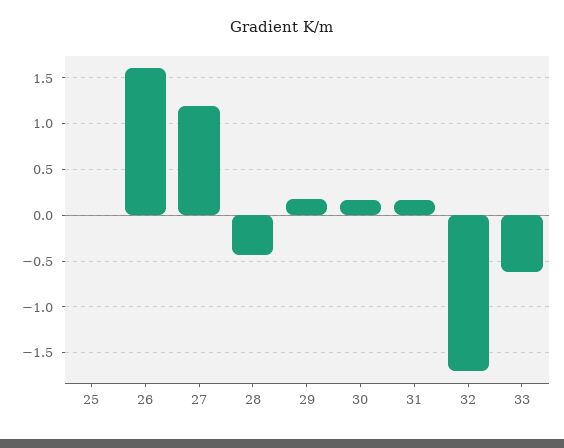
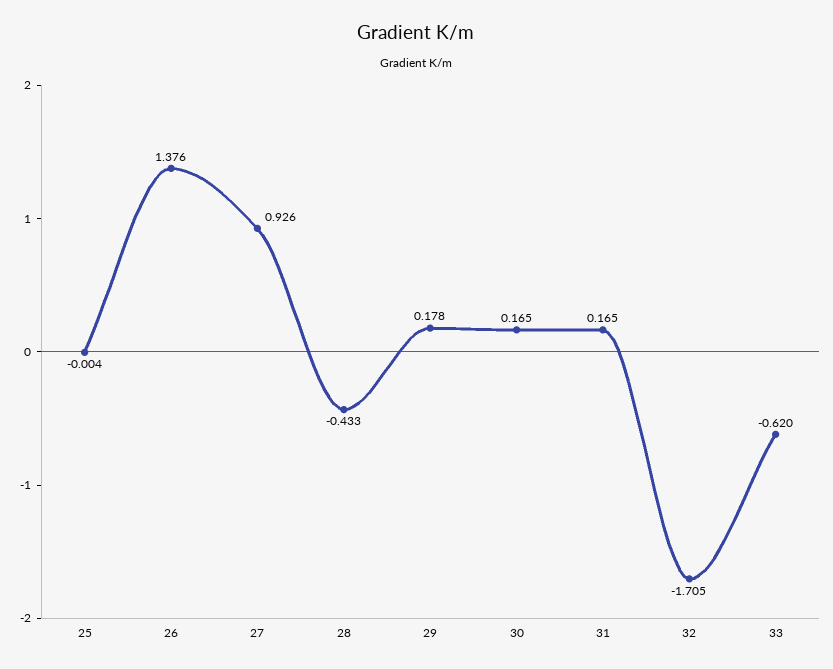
26: 1.6 -> 1.376
27: 1.2 -> 0.926

